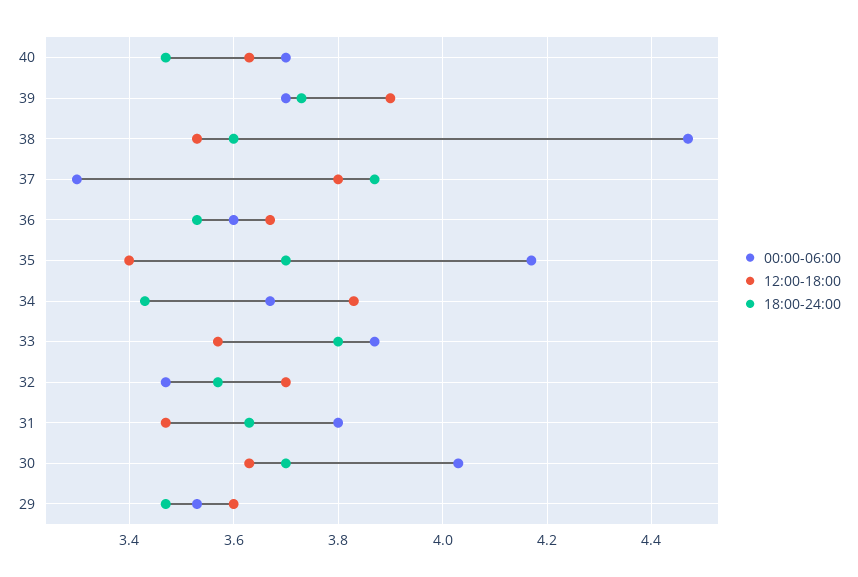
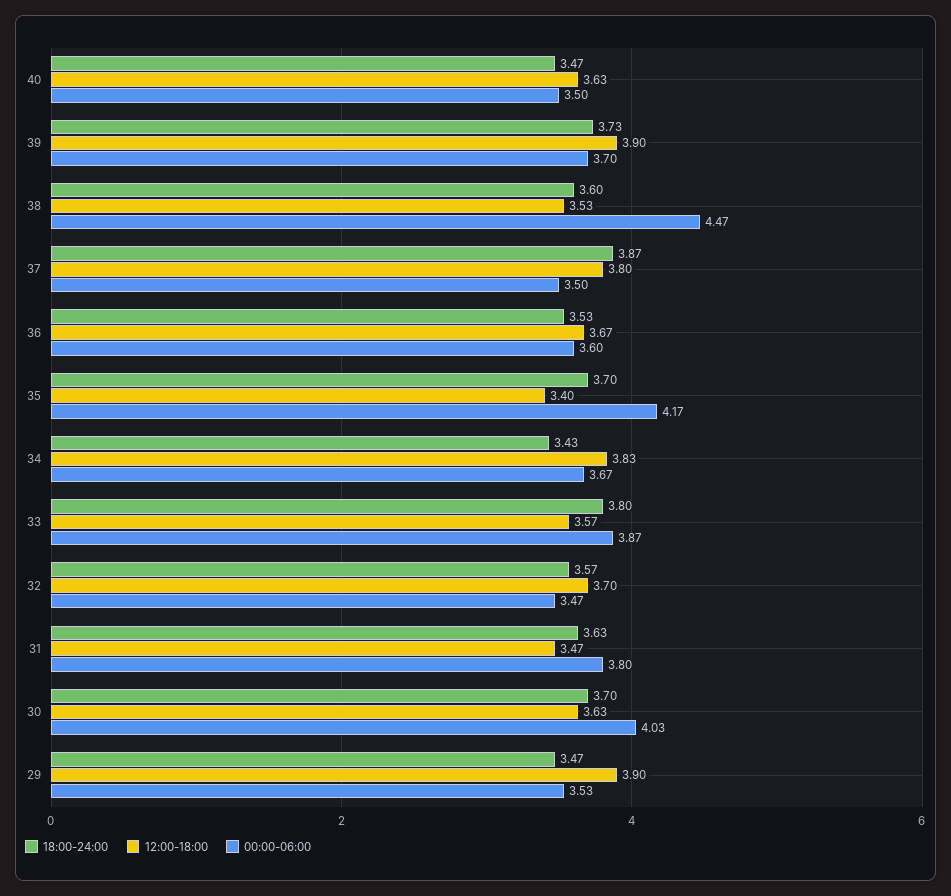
00:00-06:00, 40: 3.7 -> 3.5
00:00-06:00, 37: 3.3 -> 3.5
12:00-18:00, 29: 3.6 -> 3.9

